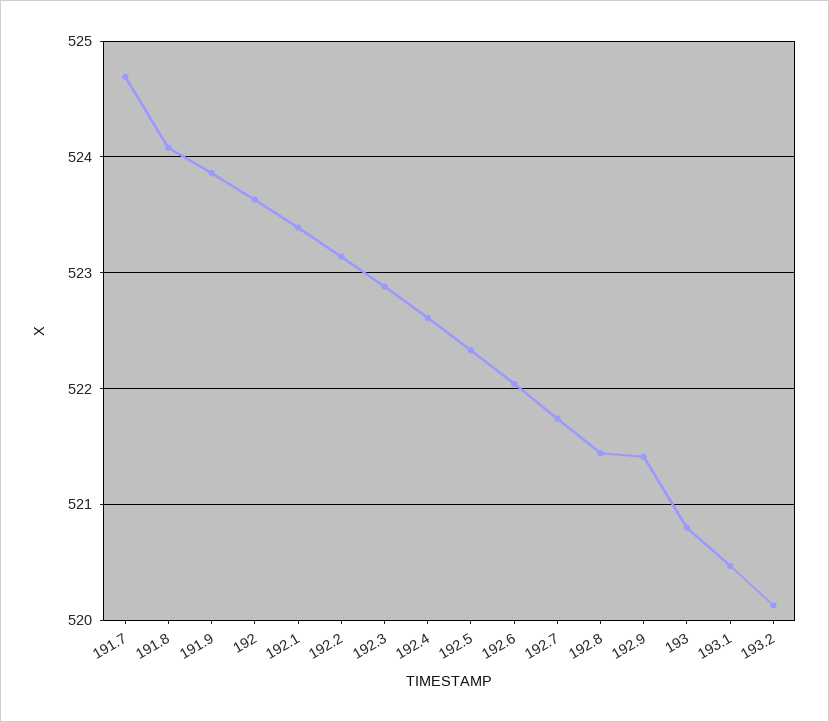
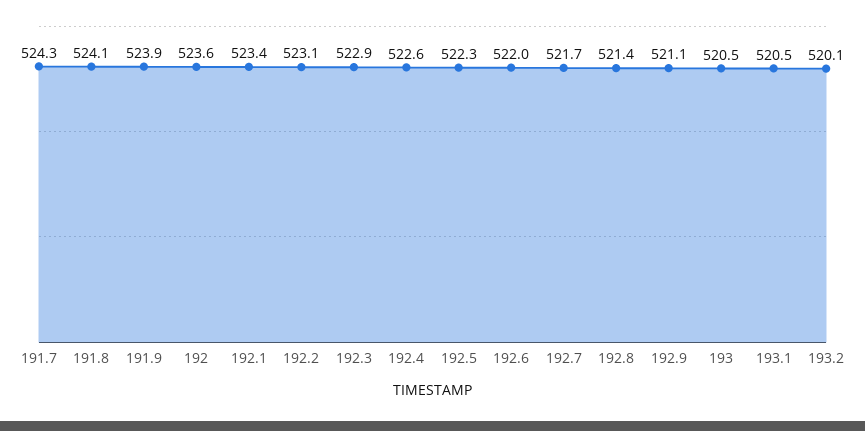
191.7: 524.7 -> 524.3
192.9: 521.4 -> 521.1
193: 520.8 -> 520.5

